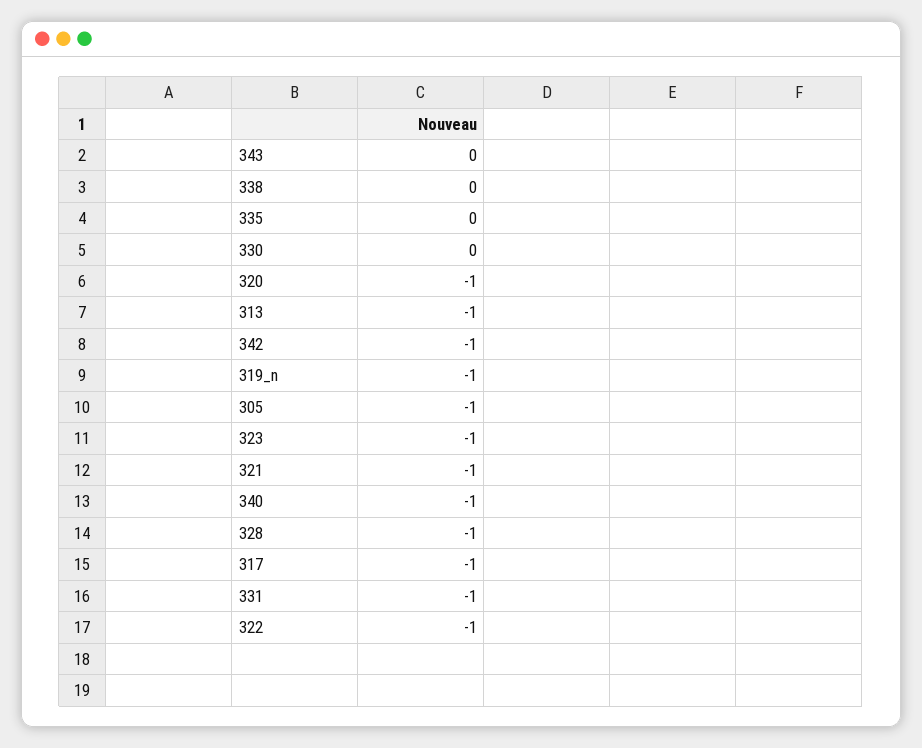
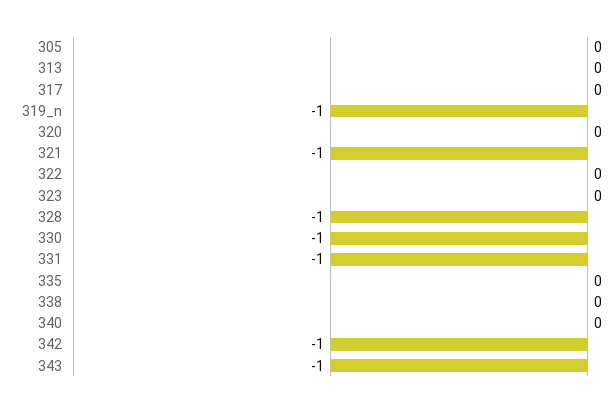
343: 0 -> -1
330: 0 -> -1
320: -1 -> 0
313: -1 -> 0
305: -1 -> 0
323: -1 -> 0
340: -1 -> 0
317: -1 -> 0
322: -1 -> 0

